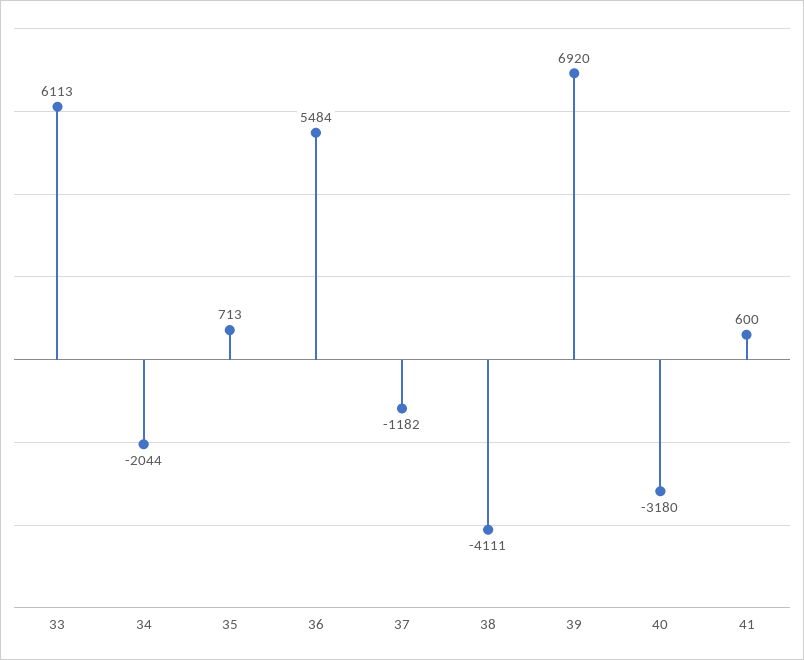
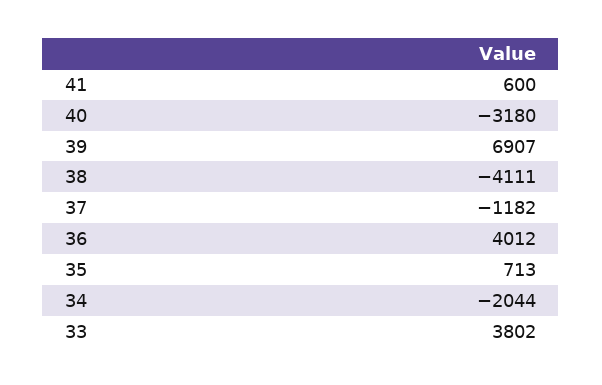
33: 6113 -> 3802
36: 5484 -> 4012
39: 6920 -> 6907

